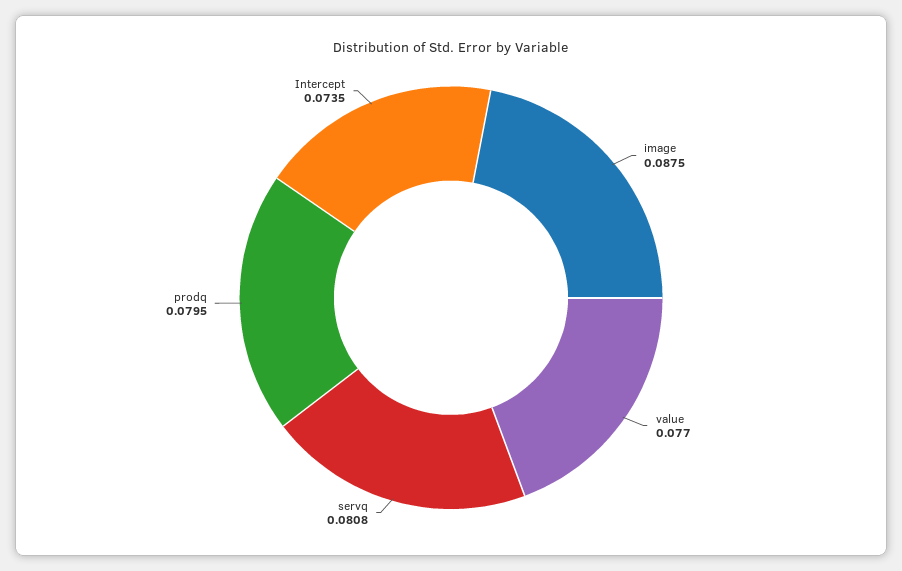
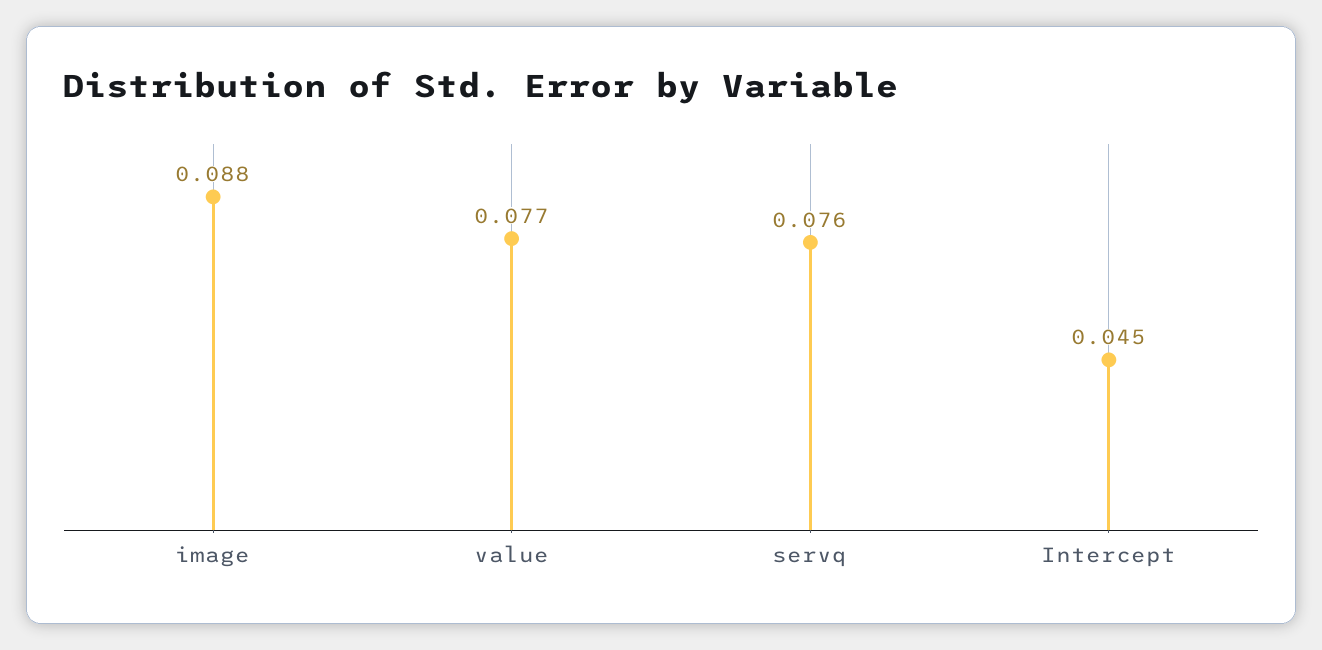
servq: 0.0808 -> 0.076
prodq: 0.0795 -> none
Intercept: 0.0735 -> 0.045

